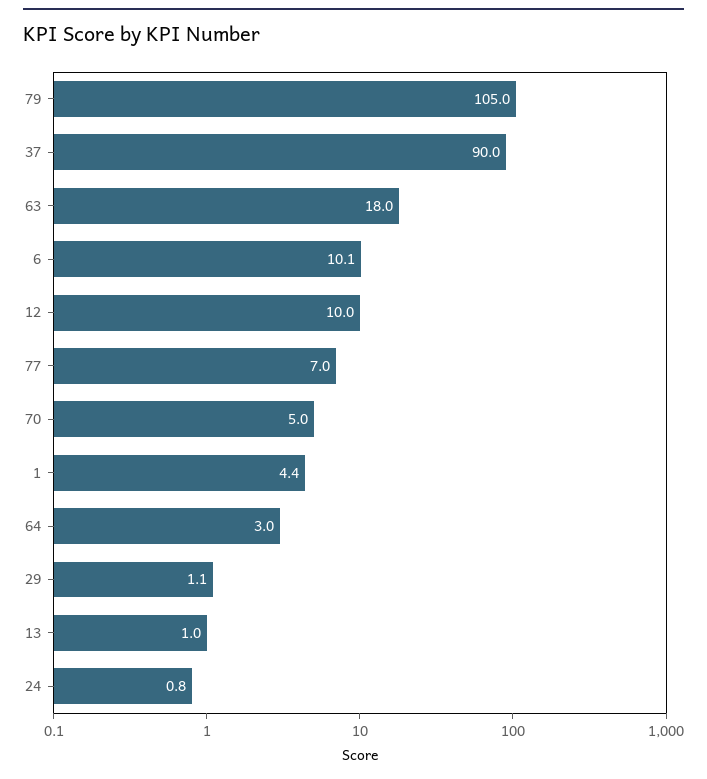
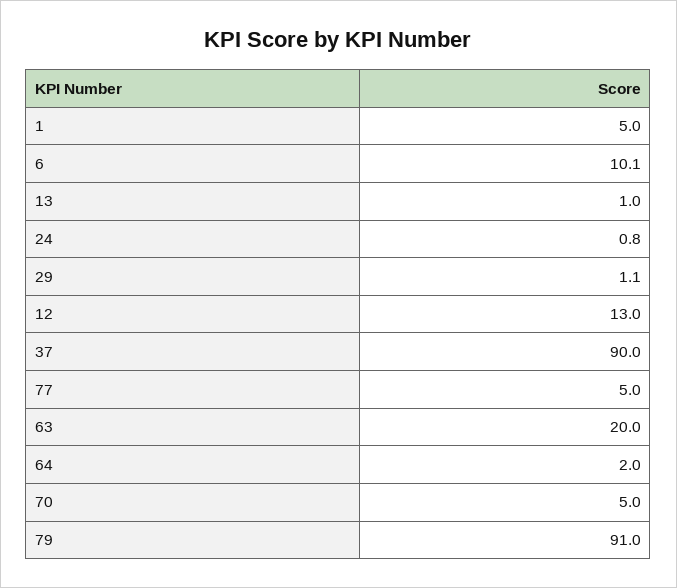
79: 105 -> 91
63: 18 -> 20
12: 10 -> 13
77: 7 -> 5
1: 4.4 -> 5
64: 3 -> 2

